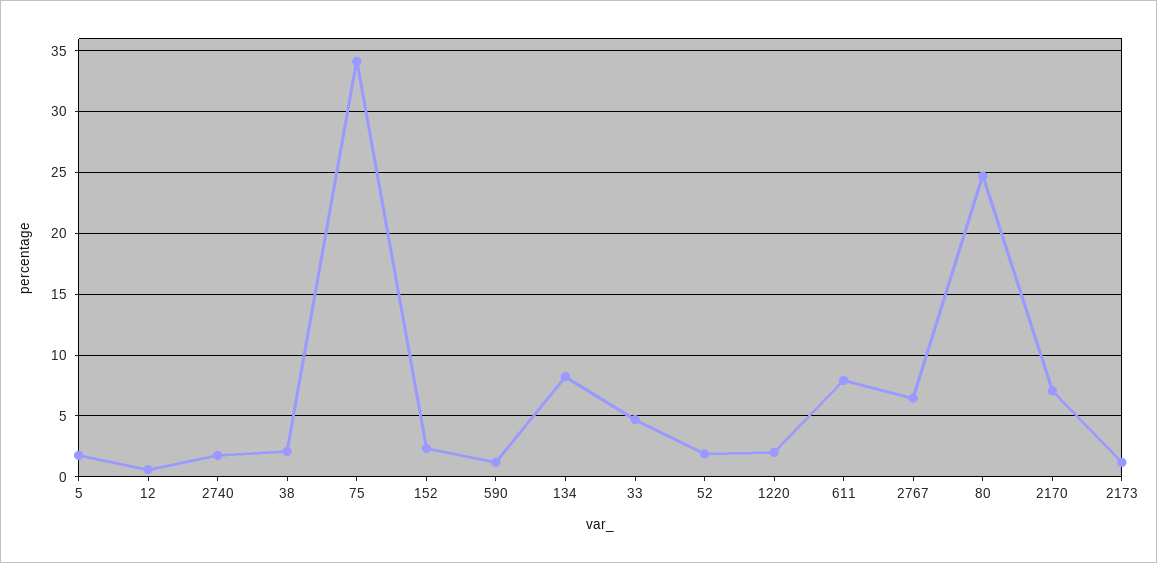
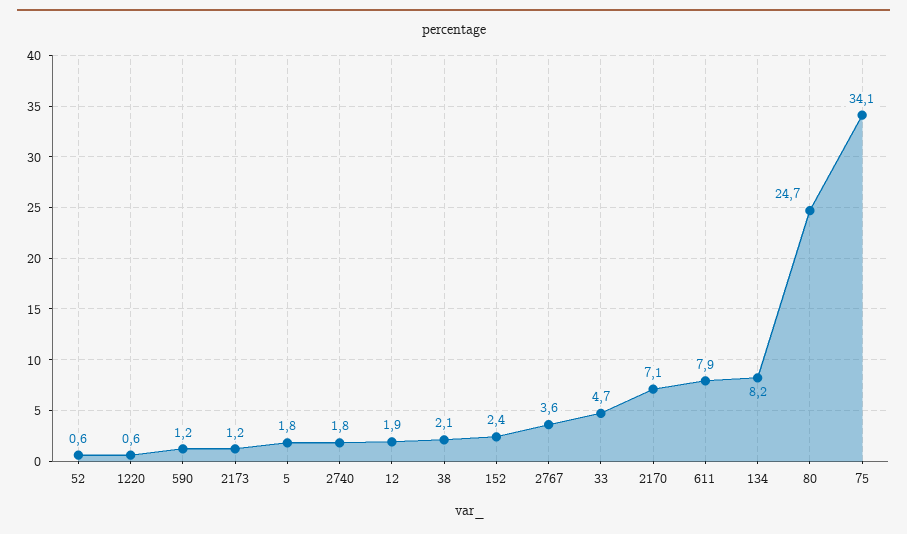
12: 0.5 -> 1.9
52: 2 -> 0.6
1220: 2 -> 0.6
2767: 6.5 -> 3.6

